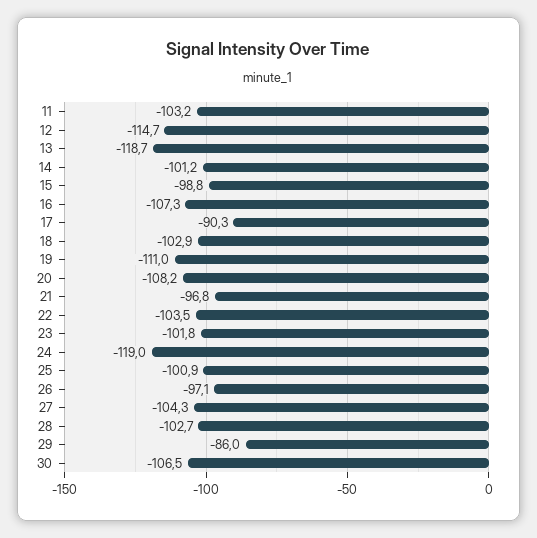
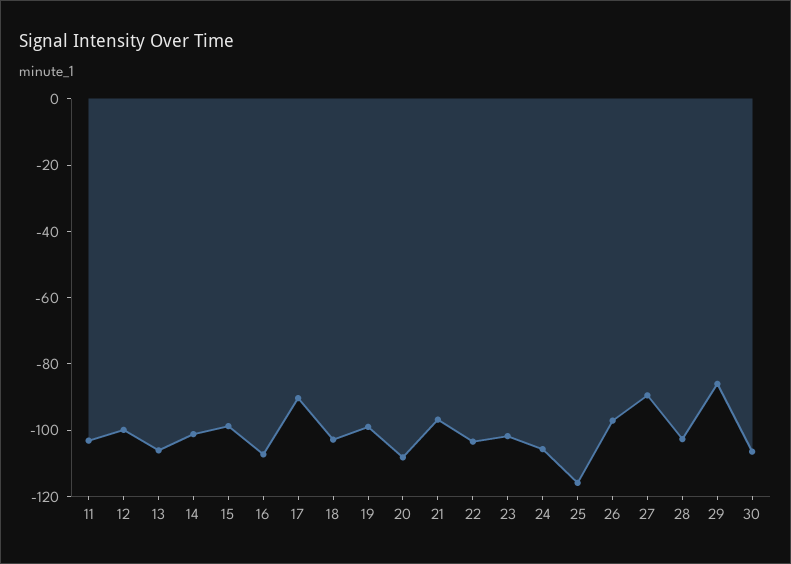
12: -114.7 -> -100
13: -118.7 -> -105
19: -111 -> -100
24: -119 -> -105
25: -100.9 -> -115
27: -104.3 -> -90

